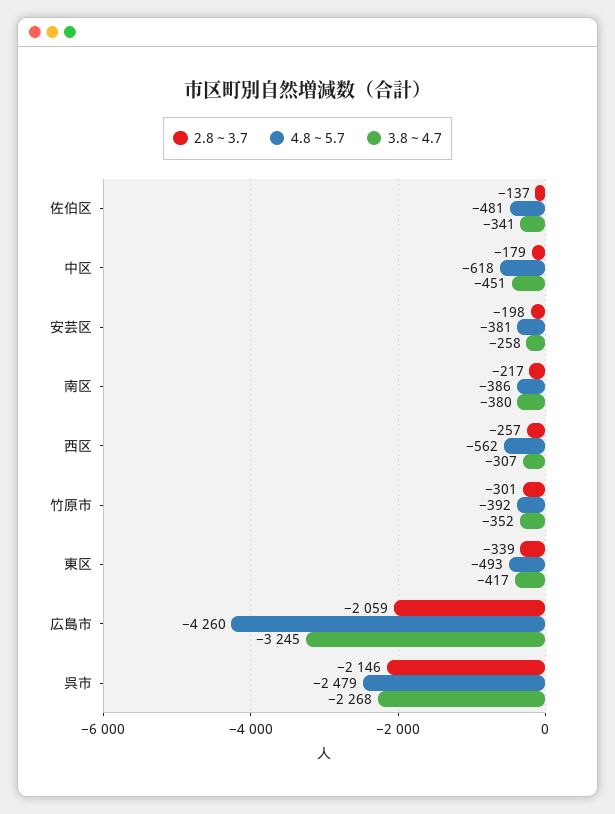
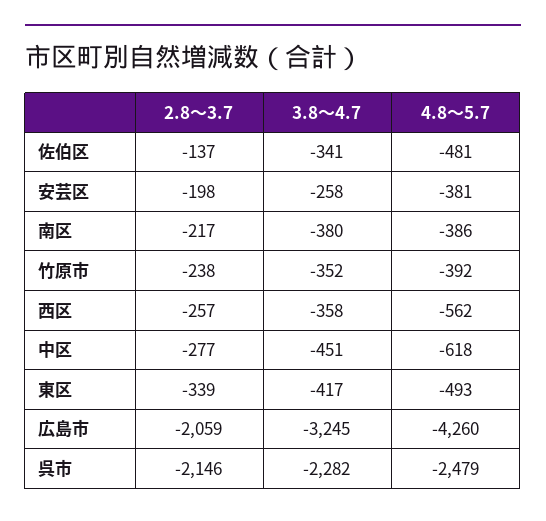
2.8～3.7, 中区: -179 -> -277
3.8～4.7, 西区: -307 -> -358
2.8～3.7, 竹原市: -301 -> -238
3.8～4.7, 呉市: -2268 -> -2282

